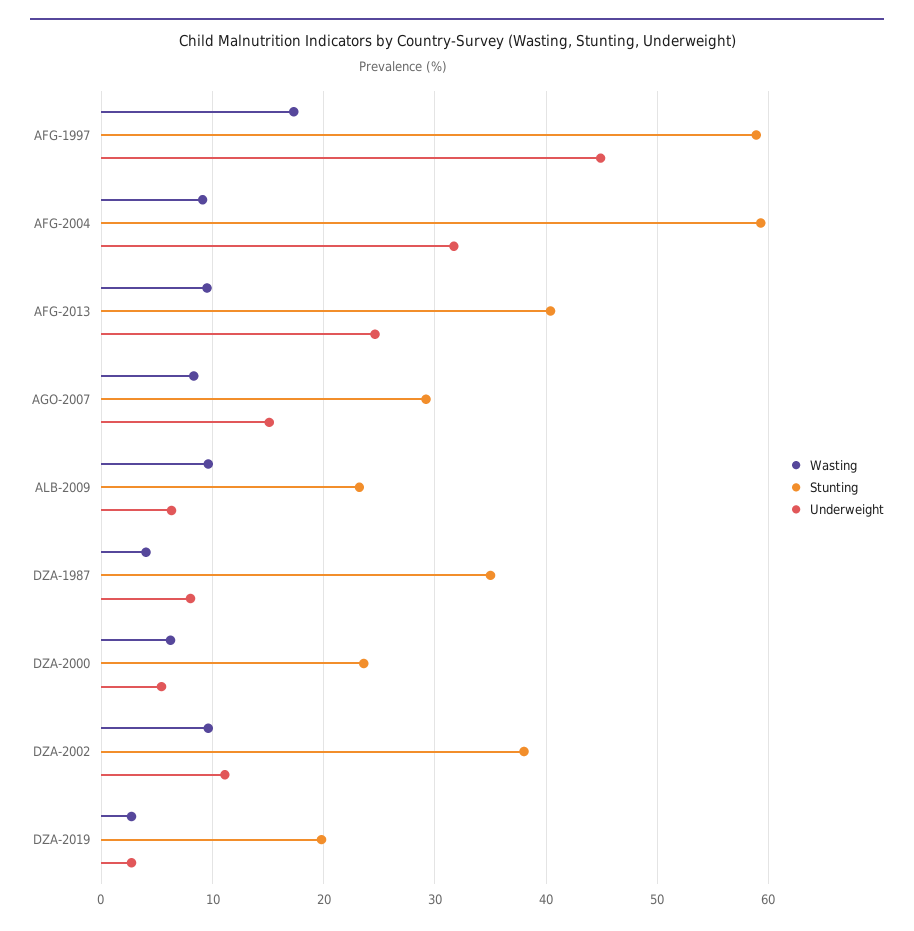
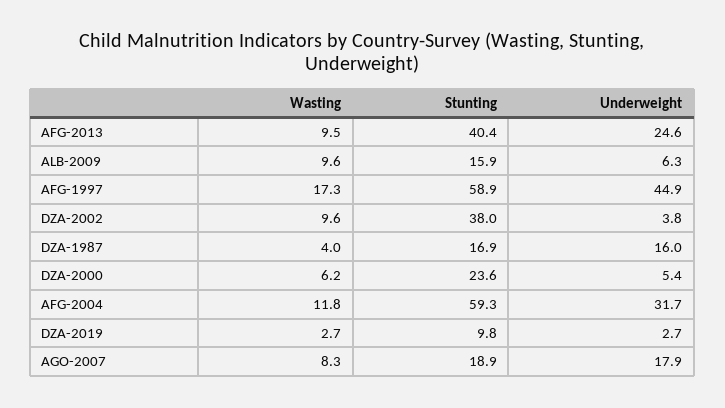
Wasting, AFG-2004: 9 -> 11.8
Stunting, AGO-2007: 29 -> 18.9
Underweight, AGO-2007: 15 -> 17.9
Stunting, ALB-2009: 23 -> 15.9
Stunting, DZA-1987: 35 -> 16.9
Underweight, DZA-1987: 8 -> 16
Underweight, DZA-2002: 11 -> 3.8
Stunting, DZA-2019: 20 -> 9.8

